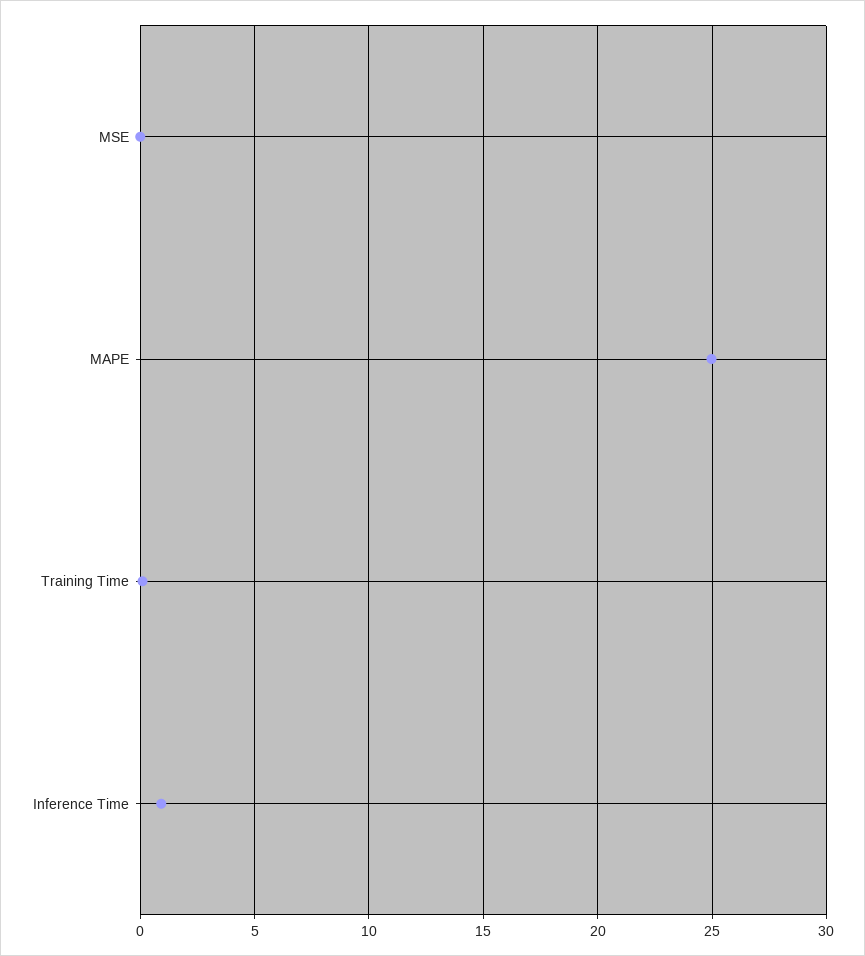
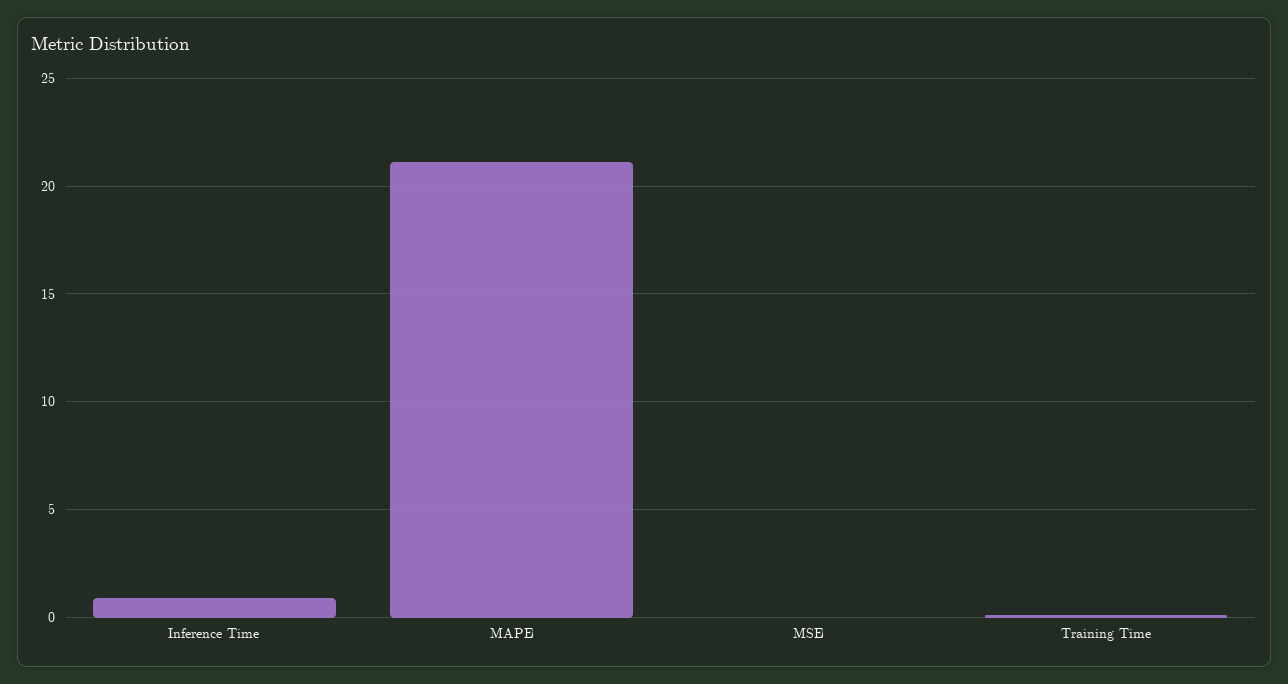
MAPE: 25 -> 21

